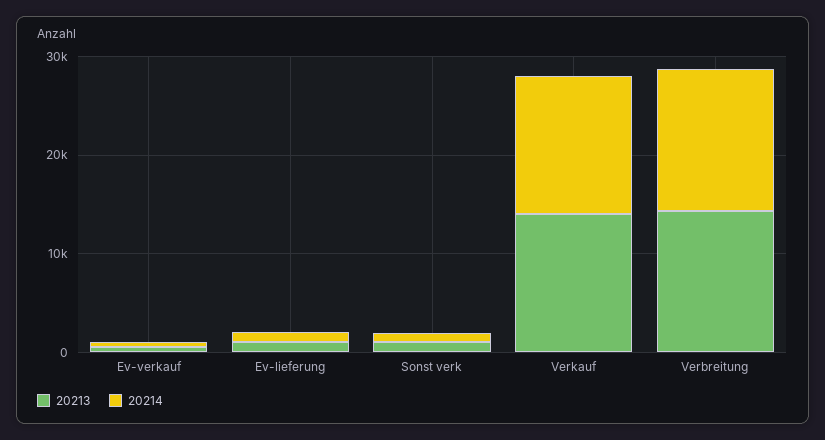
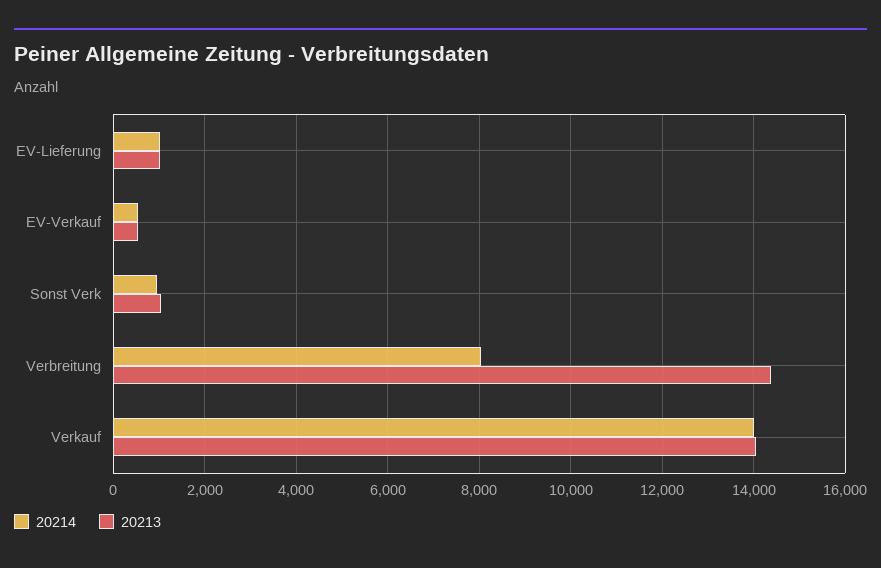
20214, Verbreitung: 14000 -> 8000

